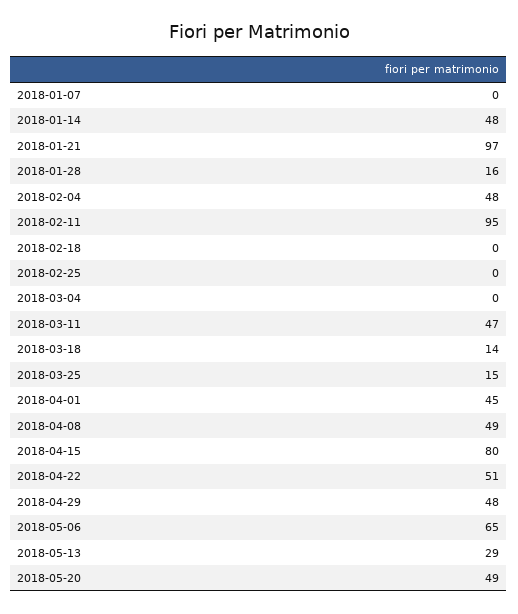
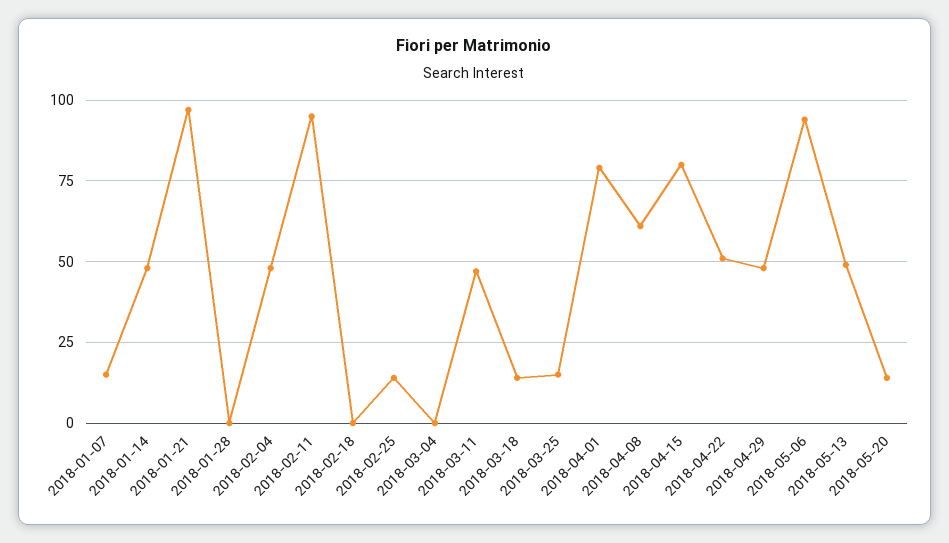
2018-01-07: 0 -> 15
2018-01-28: 16 -> 0
2018-02-25: 0 -> 15
2018-04-01: 45 -> 80
2018-04-08: 49 -> 60
2018-05-06: 65 -> 95
2018-05-13: 29 -> 50
2018-05-20: 49 -> 15

